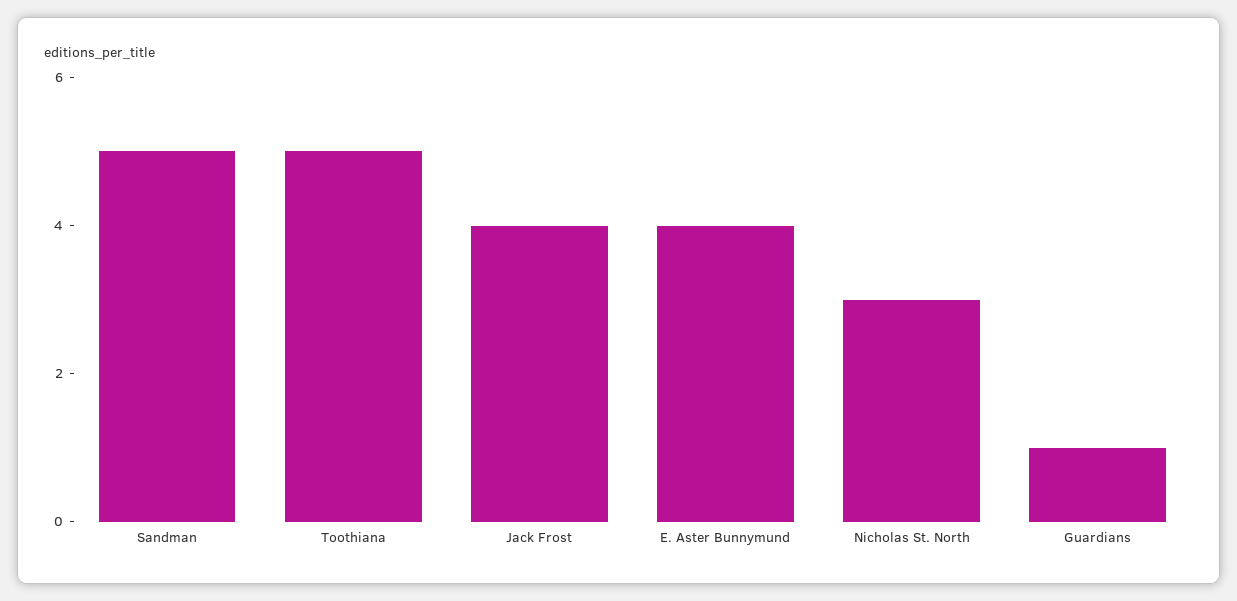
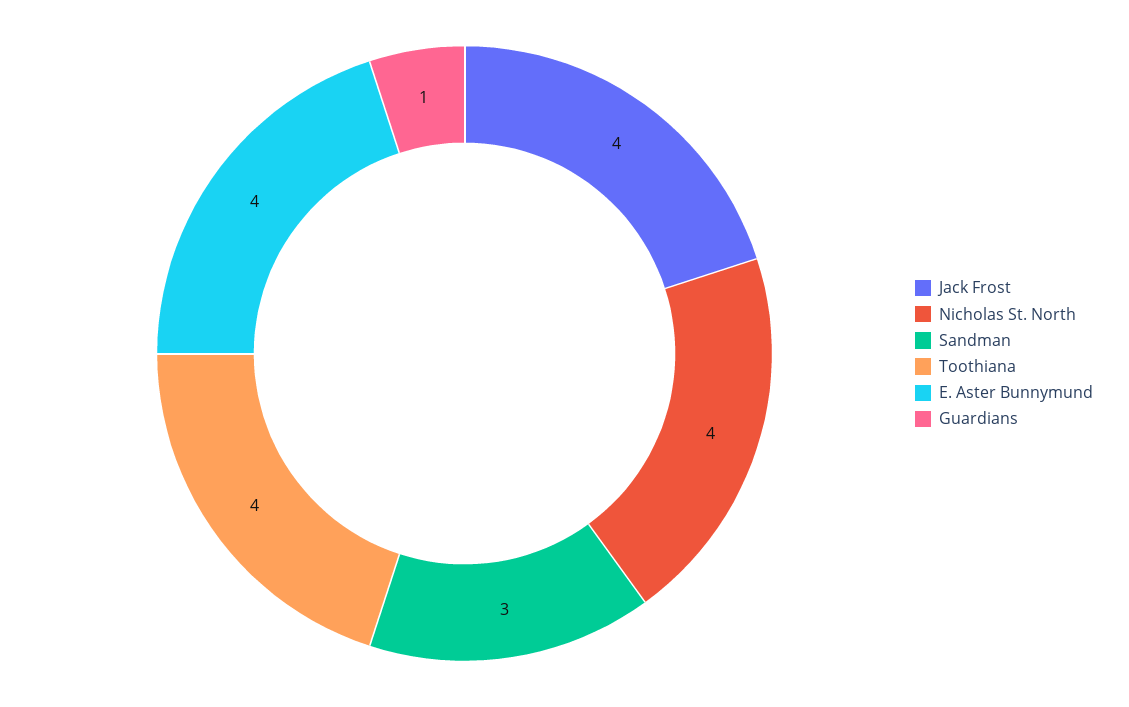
Sandman: 5 -> 3
Toothiana: 5 -> 4
Nicholas St. North: 3 -> 4

